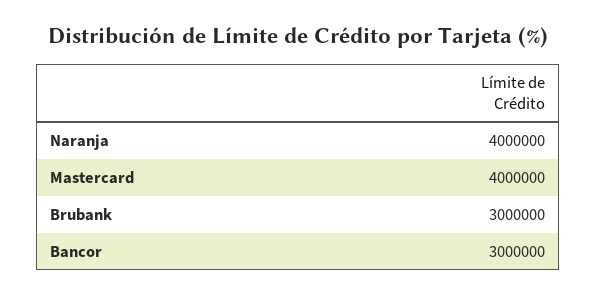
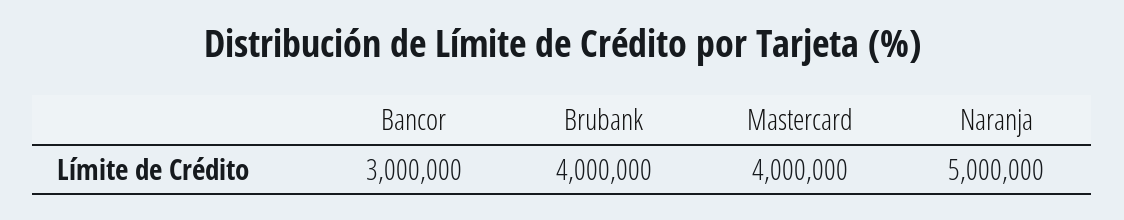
Naranja: 4000000 -> 5000000
Brubank: 3000000 -> 4000000

